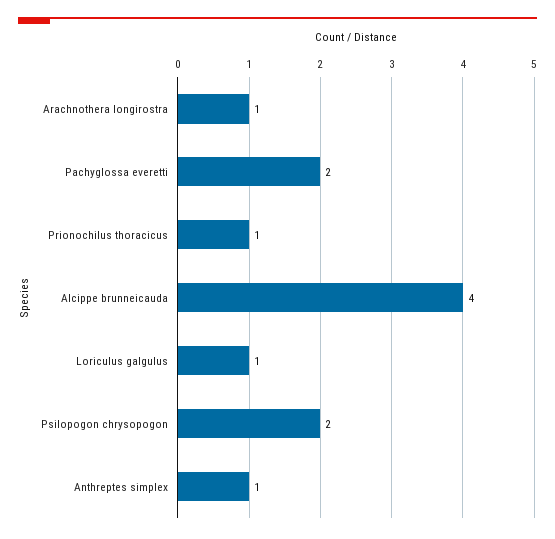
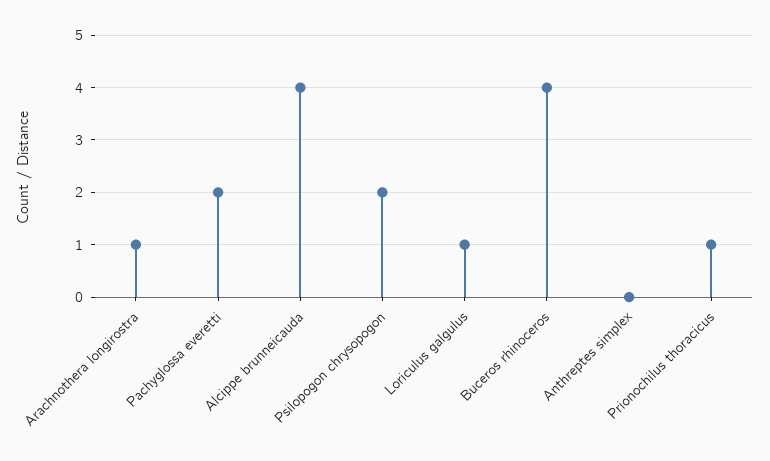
Anthreptes simplex: 1 -> 0
Buceros rhinoceros: none -> 4

